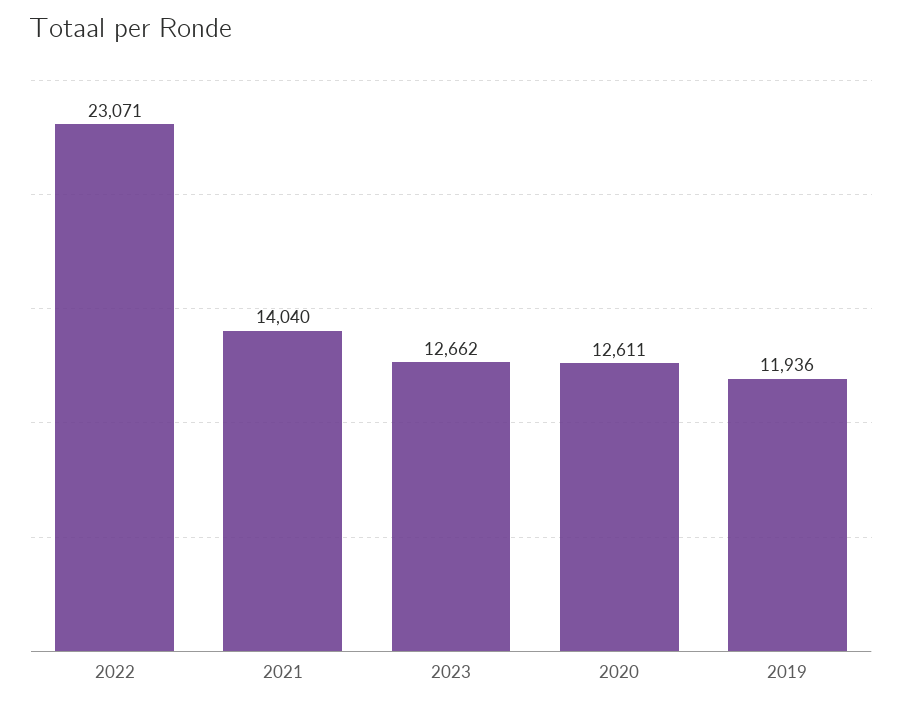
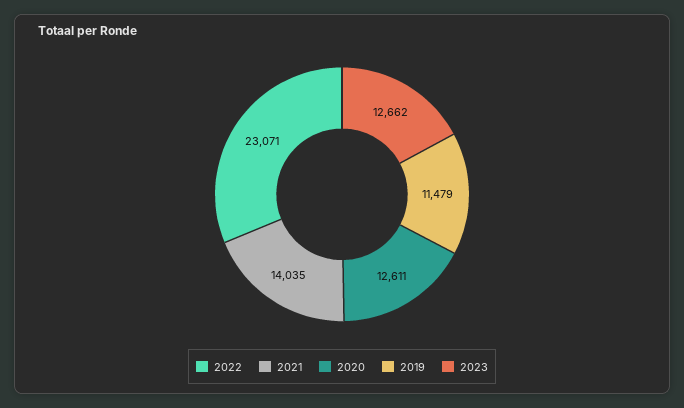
2021: 14040 -> 14035
2019: 11936 -> 11479

